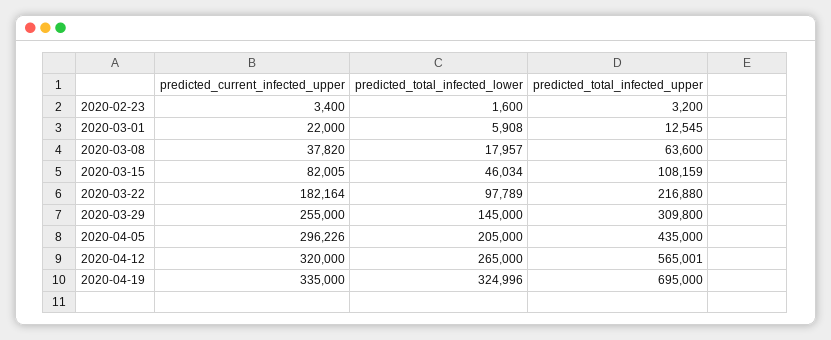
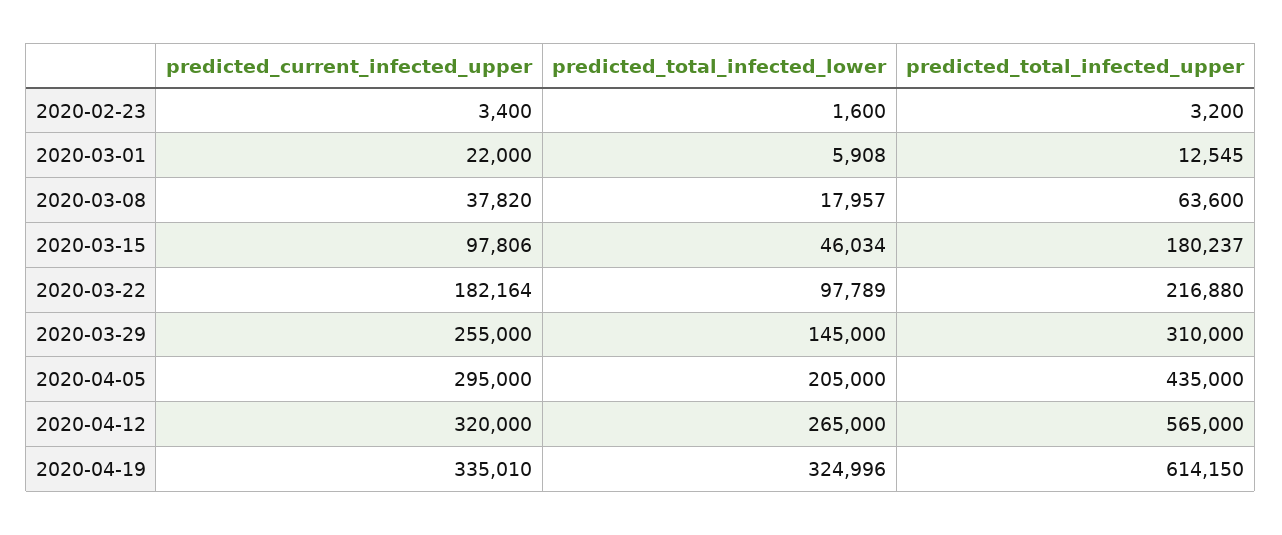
predicted_current_infected_upper, 2020-03-15: 82005 -> 97806
predicted_total_infected_upper, 2020-03-15: 108159 -> 180237
predicted_total_infected_upper, 2020-03-29: 309800 -> 310000
predicted_current_infected_upper, 2020-04-05: 296226 -> 295000
predicted_total_infected_upper, 2020-04-12: 565001 -> 565000
predicted_current_infected_upper, 2020-04-19: 335000 -> 335010
predicted_total_infected_upper, 2020-04-19: 695000 -> 614150

